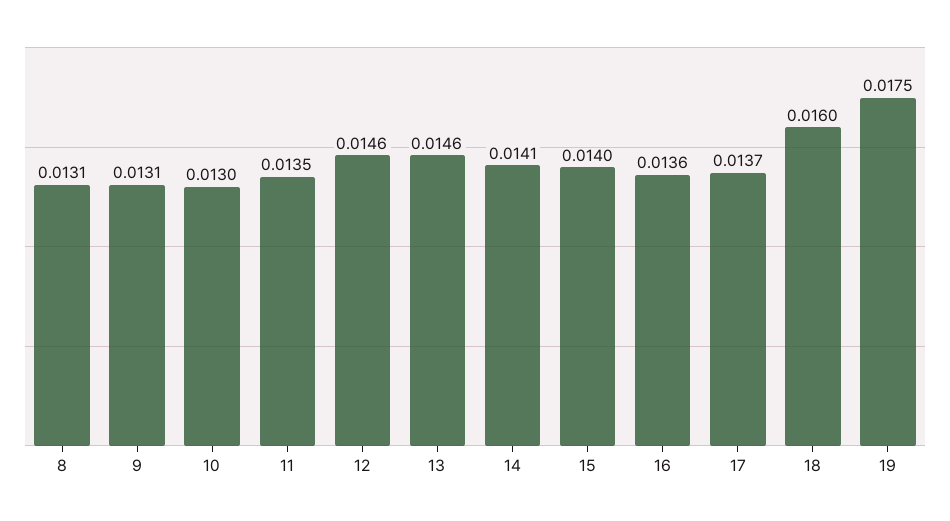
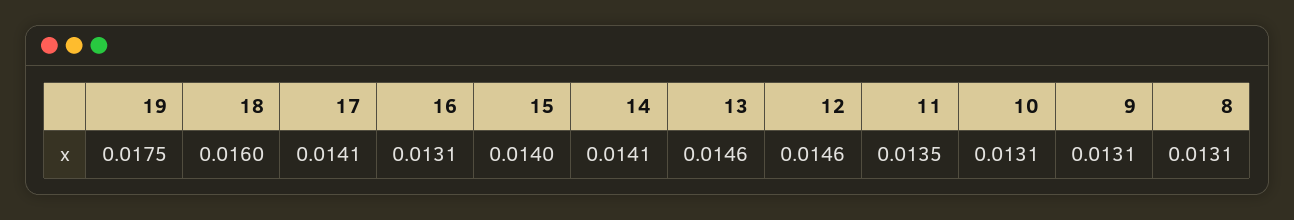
10: 0.013 -> 0.0131
16: 0.0136 -> 0.0131
17: 0.0137 -> 0.0141

